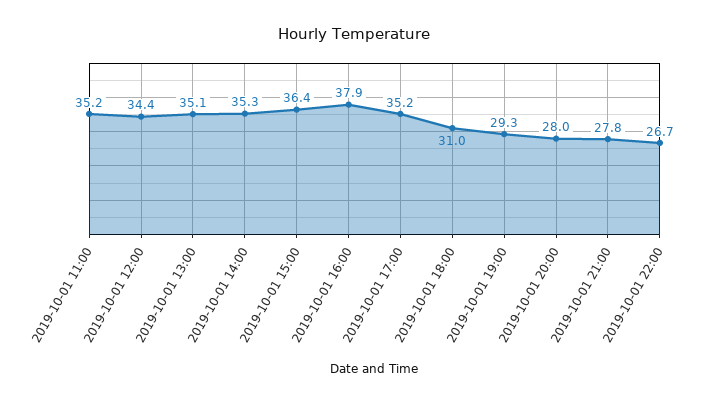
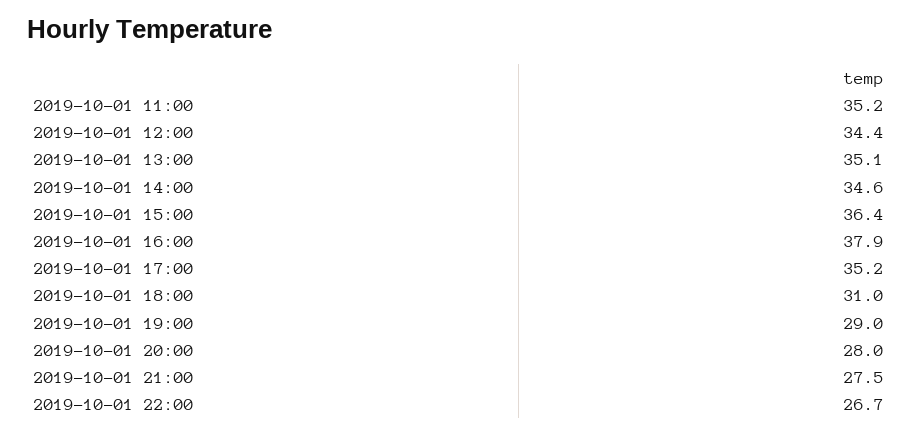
2019-10-01 14:00: 35.3 -> 34.6
2019-10-01 19:00: 29.3 -> 29
2019-10-01 21:00: 27.8 -> 27.5

